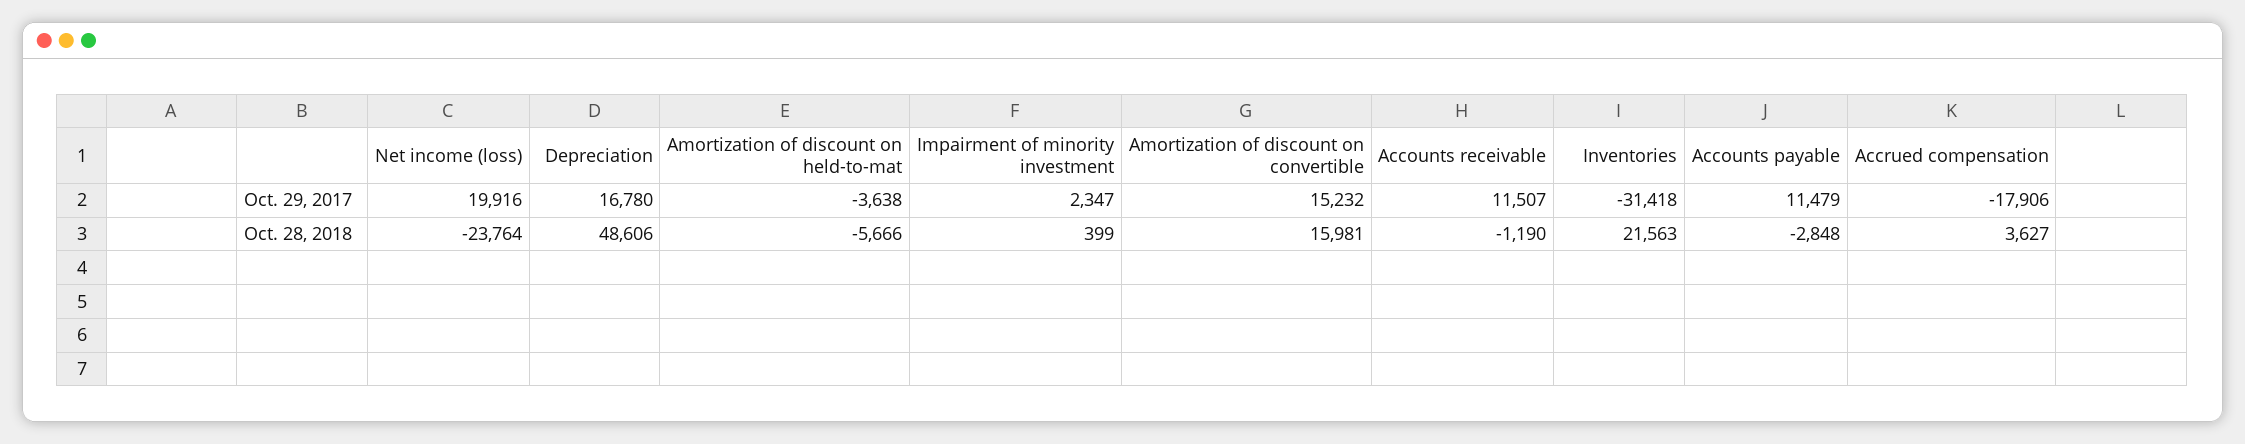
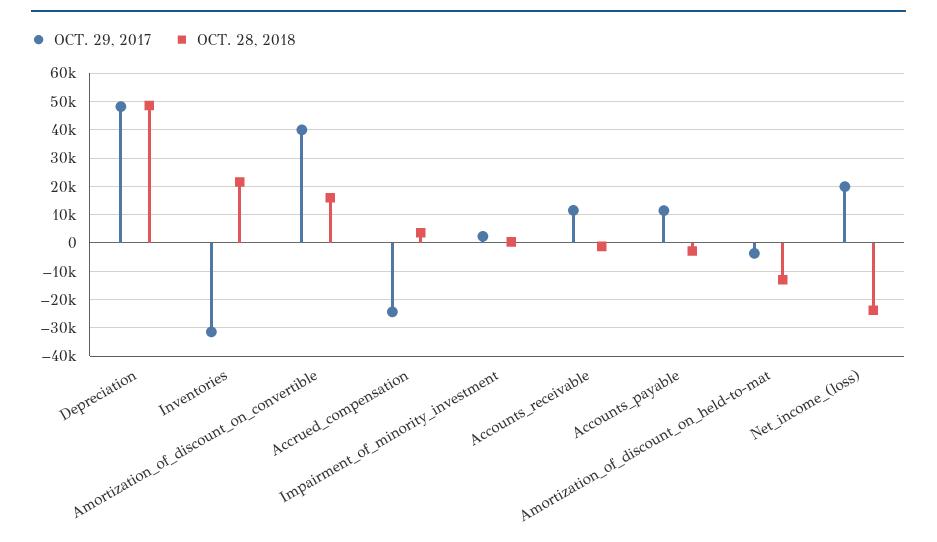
Oct. 29, 2017, Depreciation: 16780 -> 47500
Oct. 29, 2017, Amortization of discount on convertible: 15232 -> 40000
Oct. 29, 2017, Accrued compensation: -17906 -> -25000
Oct. 28, 2018, Amortization of discount on held-to-mat: -5666 -> -12500

